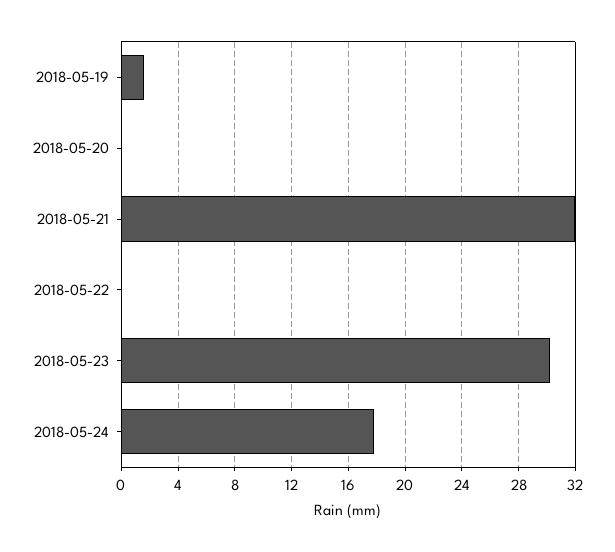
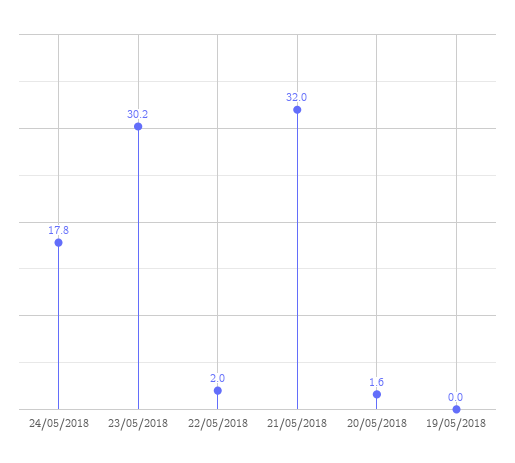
2018-05-19: 1.5 -> 0
2018-05-20: 0 -> 1.6
2018-05-22: 0 -> 2

